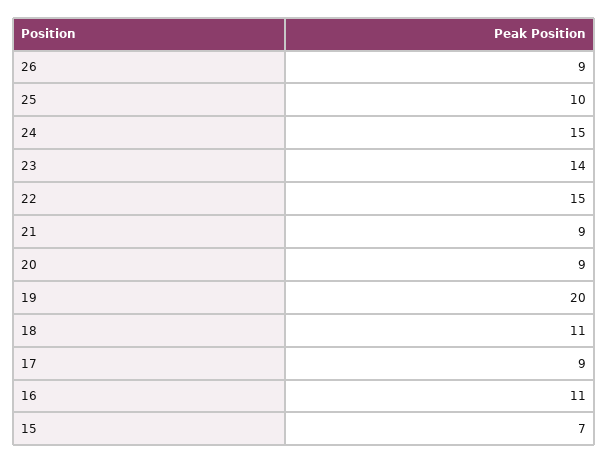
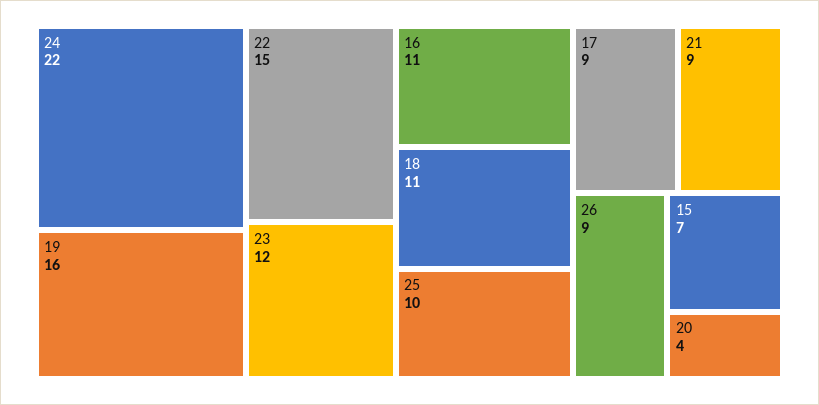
24: 15 -> 22
23: 14 -> 12
20: 9 -> 4
19: 20 -> 16

